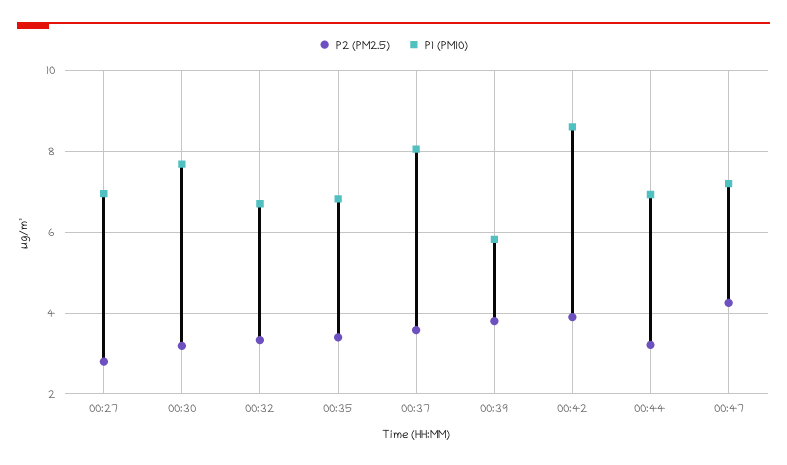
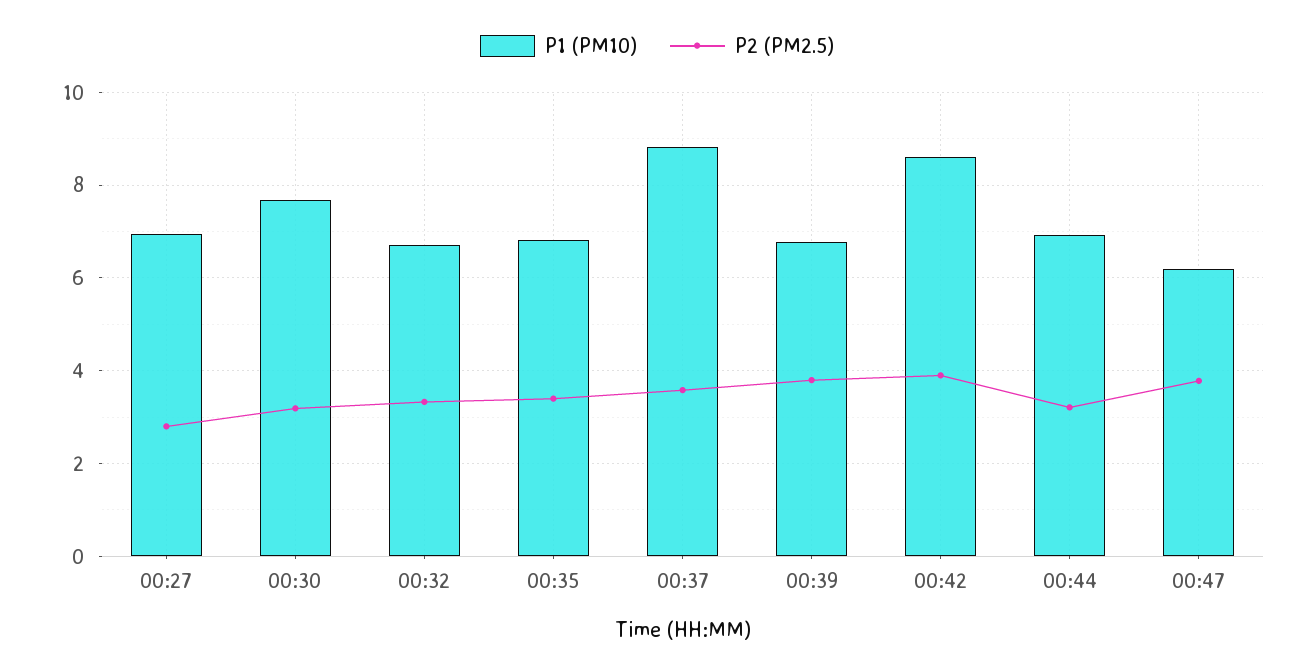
P1 (PM10), 00:37: 8 -> 8.8
P1 (PM10), 00:39: 5.8 -> 6.8
P2 (PM2.5), 00:47: 4.2 -> 3.8
P1 (PM10), 00:47: 7.2 -> 6.2

